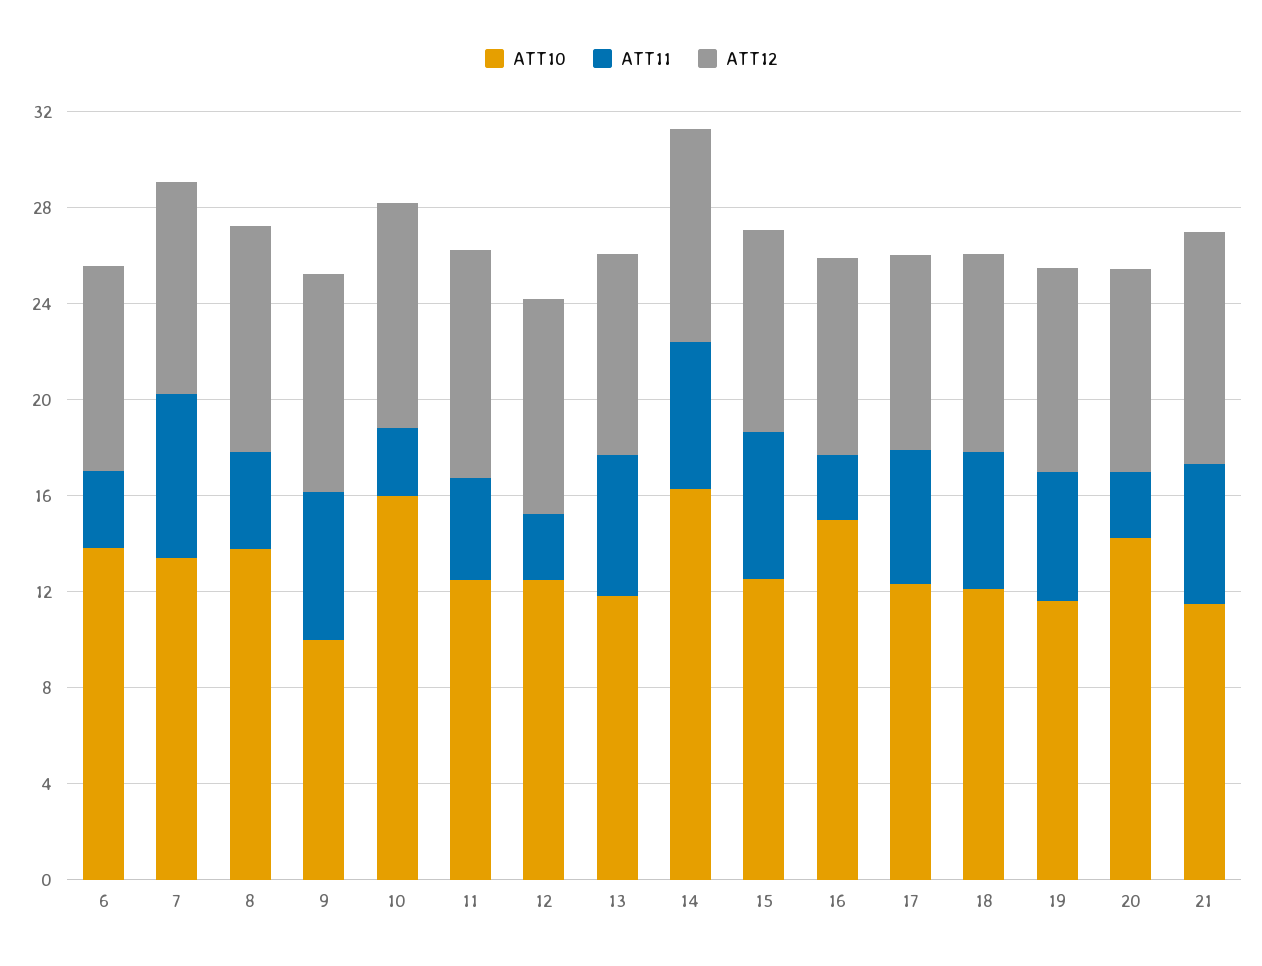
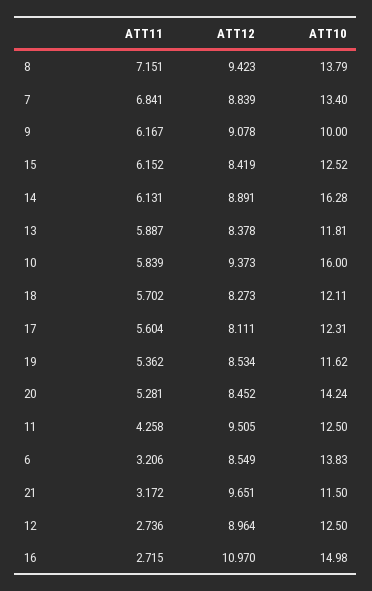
ATT11, 8: 4 -> 7.151
ATT11, 10: 3 -> 5.839
ATT12, 16: 8 -> 10.97
ATT11, 20: 3 -> 5.281
ATT11, 21: 6 -> 3.172

